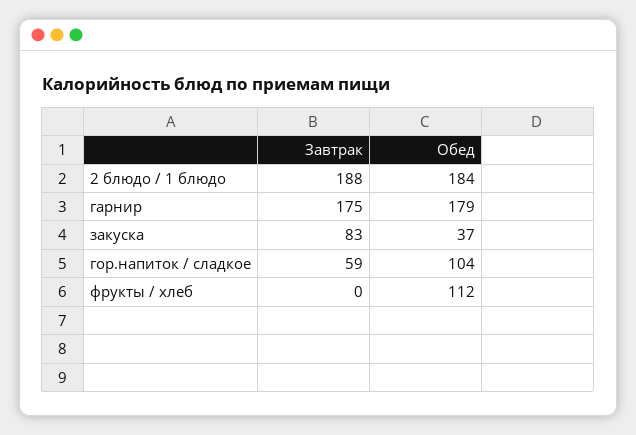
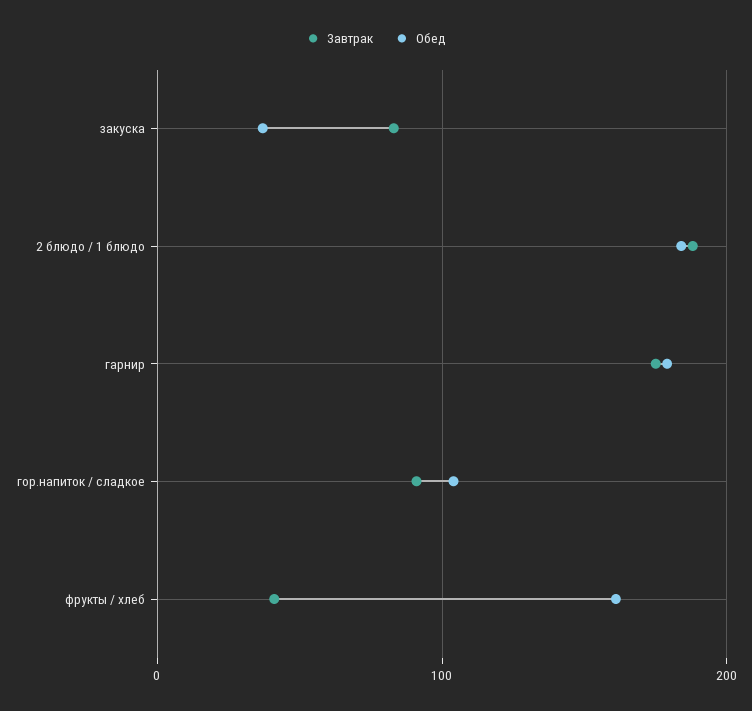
Завтрак, гор.напиток / сладкое: 59 -> 90
Завтрак, фрукты / хлеб: 0 -> 40
Обед, фрукты / хлеб: 112 -> 160

